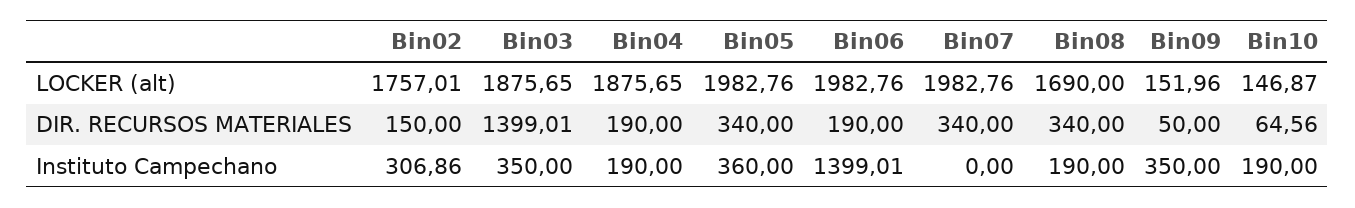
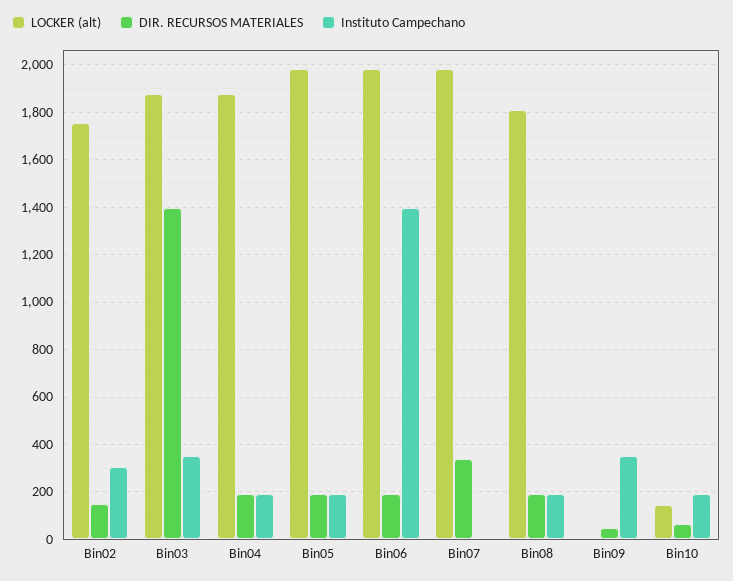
LOCKER (alt), Bin08: 1690 -> 1800
LOCKER (alt), Bin09: 151.96 -> 0
DIR. RECURSOS MATERIALES, Bin05: 340 -> 200
DIR. RECURSOS MATERIALES, Bin08: 340 -> 200
Instituto Campechano, Bin05: 360 -> 200

